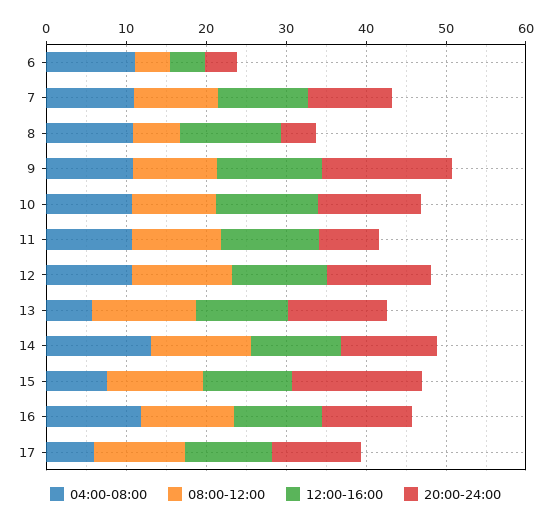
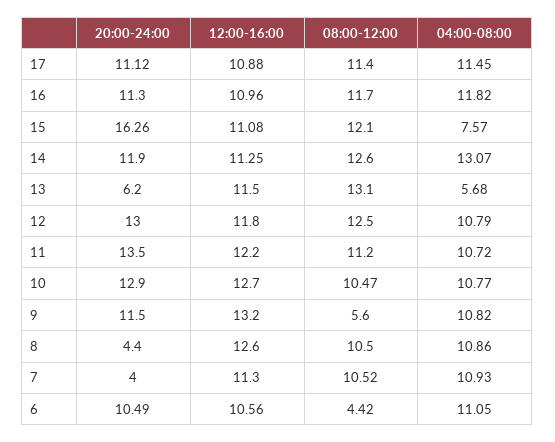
12:00-16:00, 6: 4 -> 10.56
20:00-24:00, 6: 4 -> 10.49
20:00-24:00, 7: 10 -> 4
08:00-12:00, 8: 6 -> 10.5
08:00-12:00, 9: 10 -> 5.6
20:00-24:00, 9: 16 -> 11.5
20:00-24:00, 11: 8 -> 13.5
20:00-24:00, 13: 12 -> 6.2
04:00-08:00, 17: 6 -> 11.45

